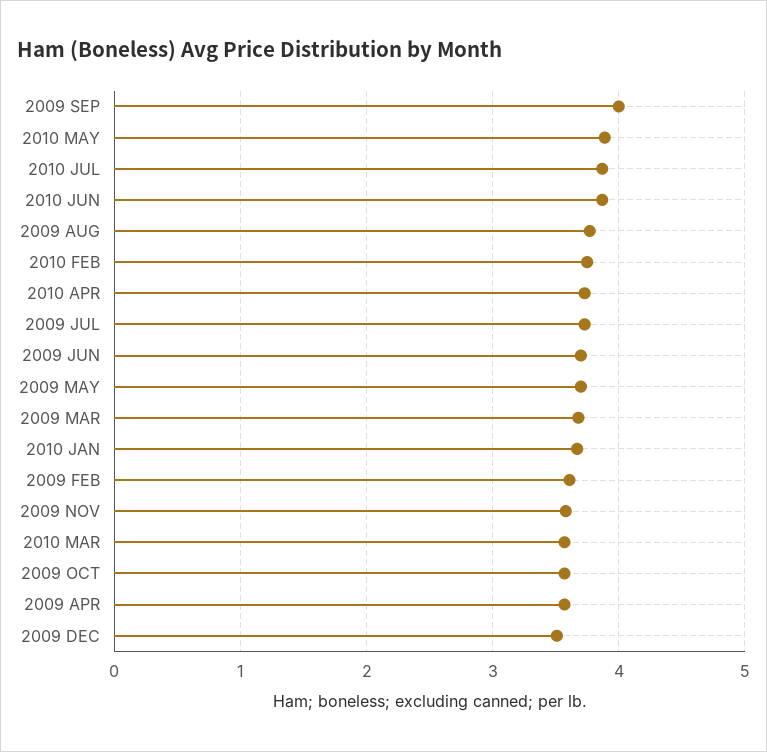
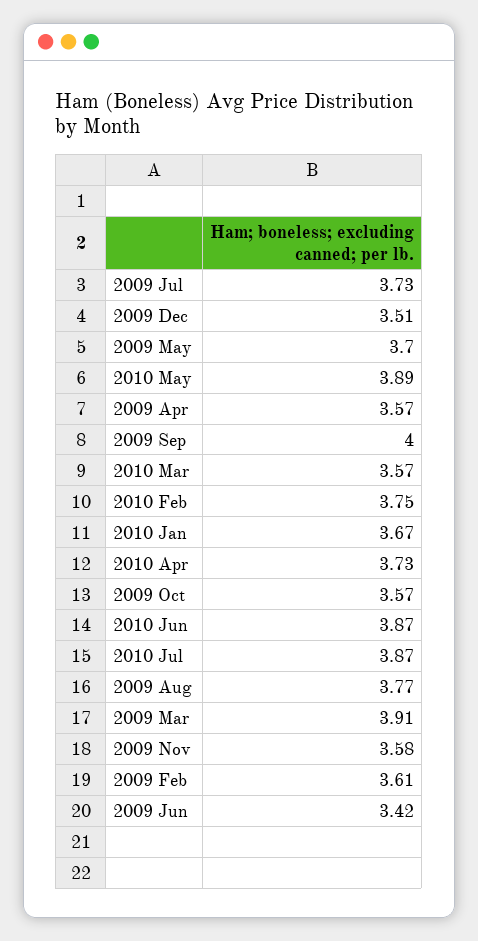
2009 JUN: 3.7 -> 3.42
2009 MAR: 3.7 -> 3.91

